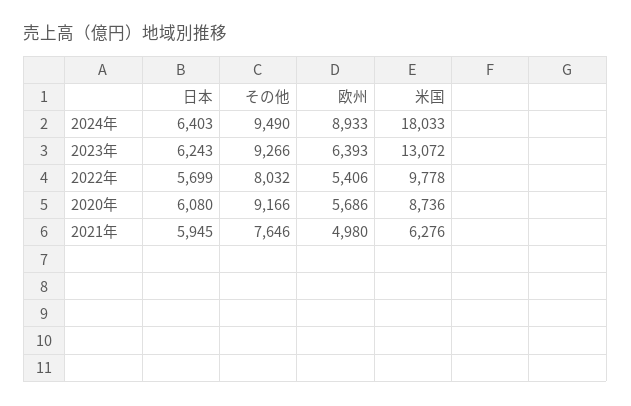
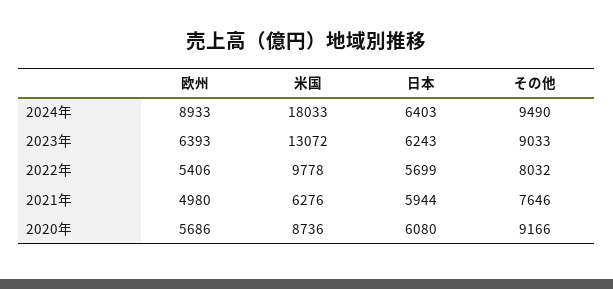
その他, 2023年: 9266 -> 9033
日本, 2021年: 5945 -> 5944

